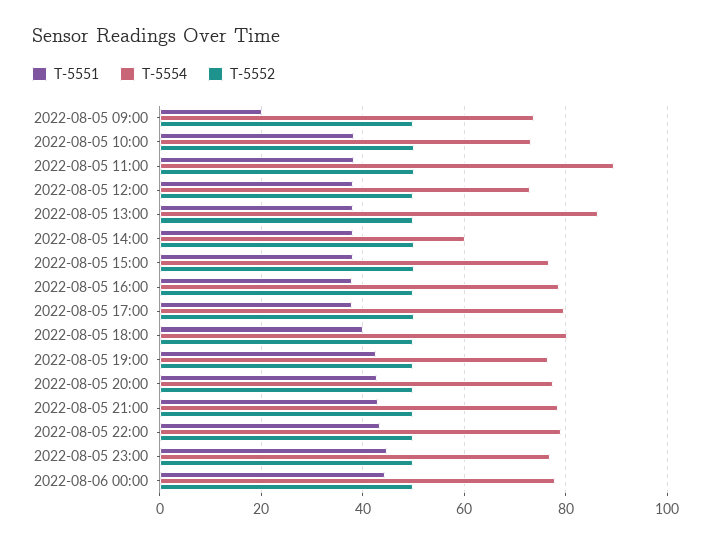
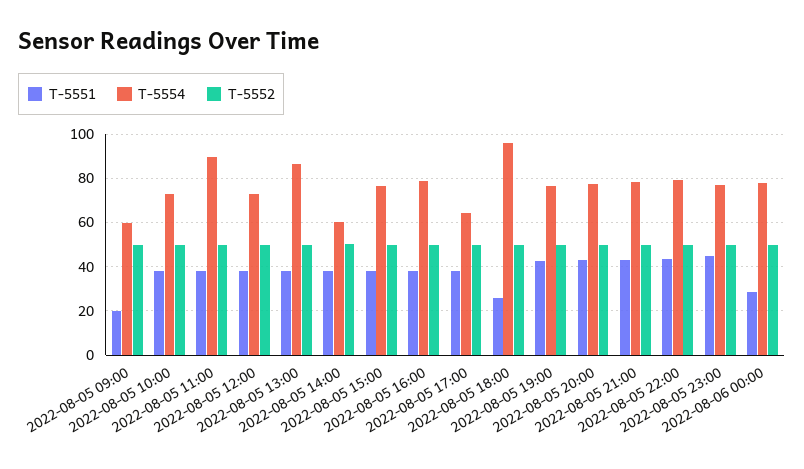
T-5554, 2022-08-05 09:00: 74 -> 60
T-5554, 2022-08-05 17:00: 80 -> 65
T-5551, 2022-08-05 18:00: 40 -> 25
T-5554, 2022-08-05 18:00: 80 -> 95
T-5551, 2022-08-06 00:00: 44 -> 30

